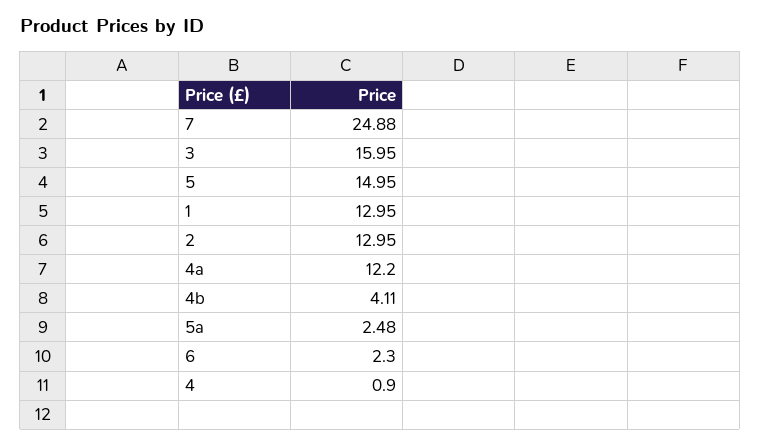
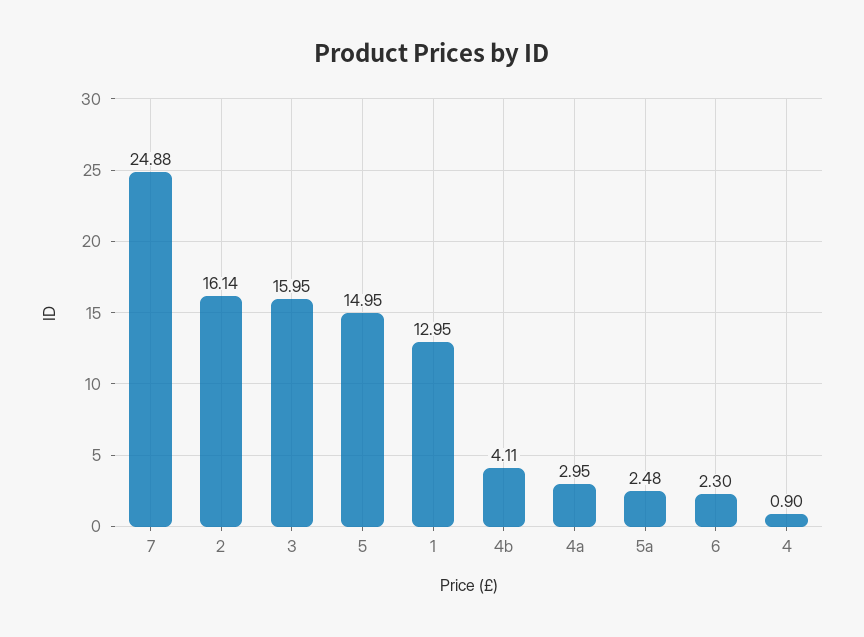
2: 12.95 -> 16.14
4a: 12.2 -> 2.95

